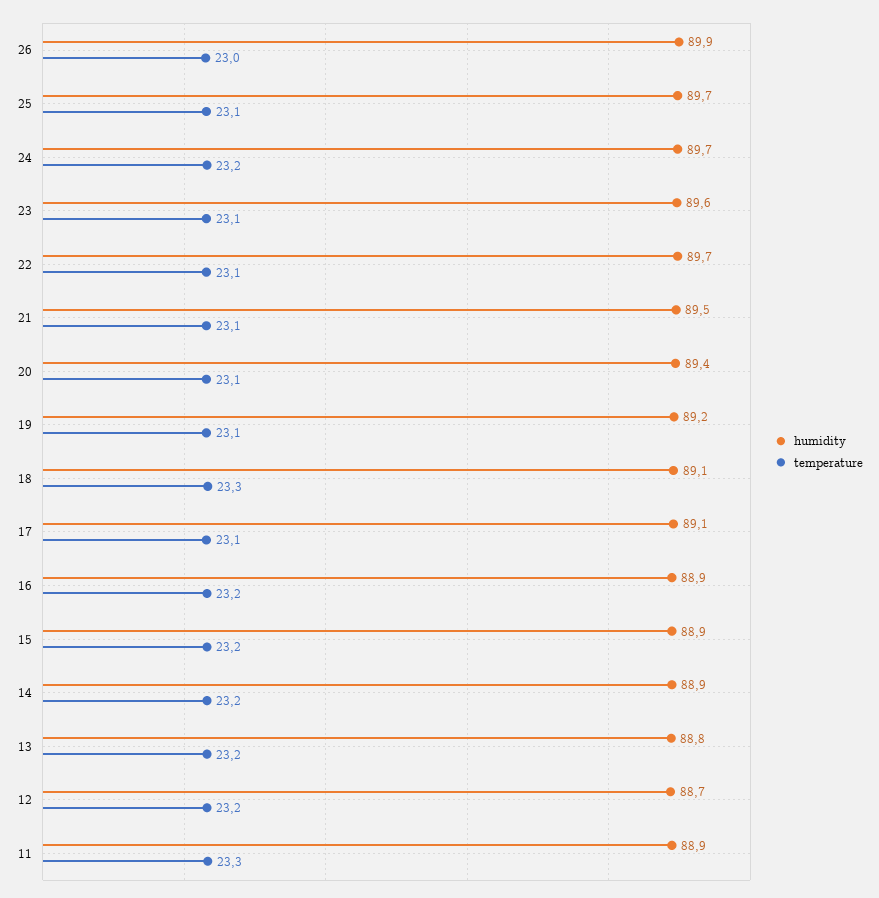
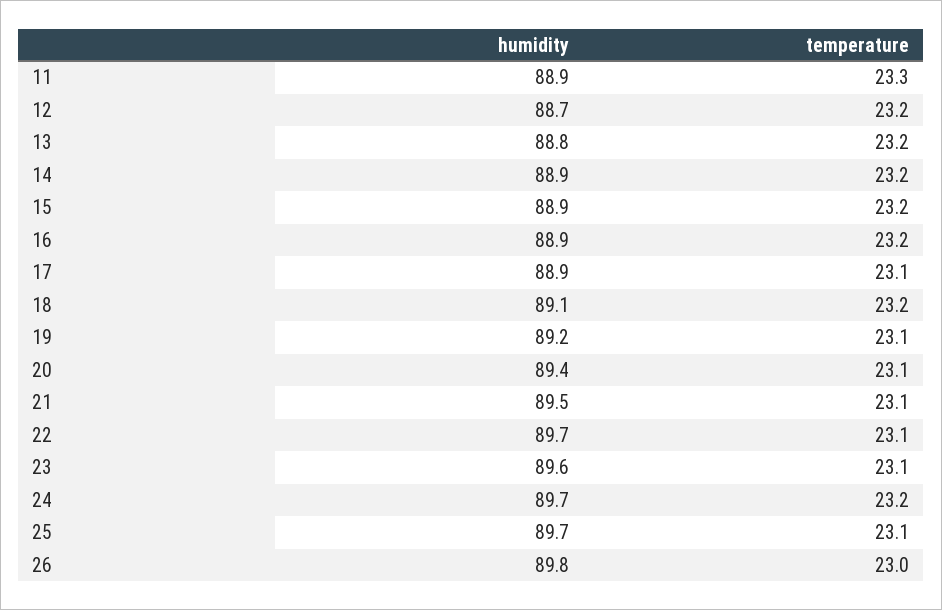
humidity, 26: 89.9 -> 89.8
temperature, 18: 23.3 -> 23.2
humidity, 17: 89.1 -> 88.9

